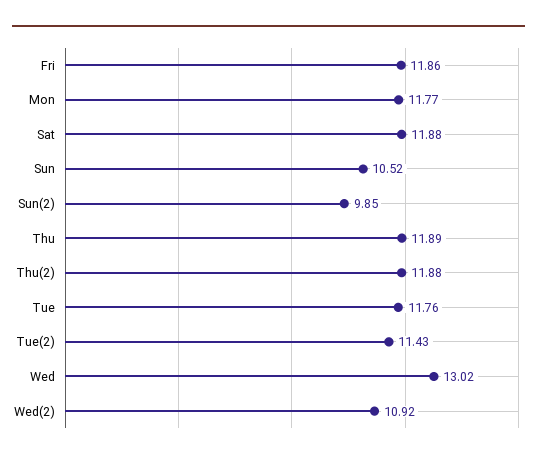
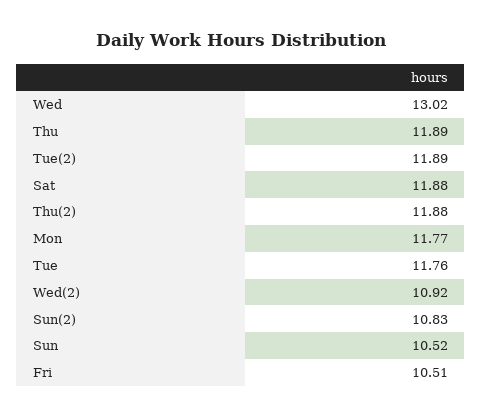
Fri: 11.86 -> 10.51
Sun(2): 9.85 -> 10.83
Tue(2): 11.43 -> 11.89

